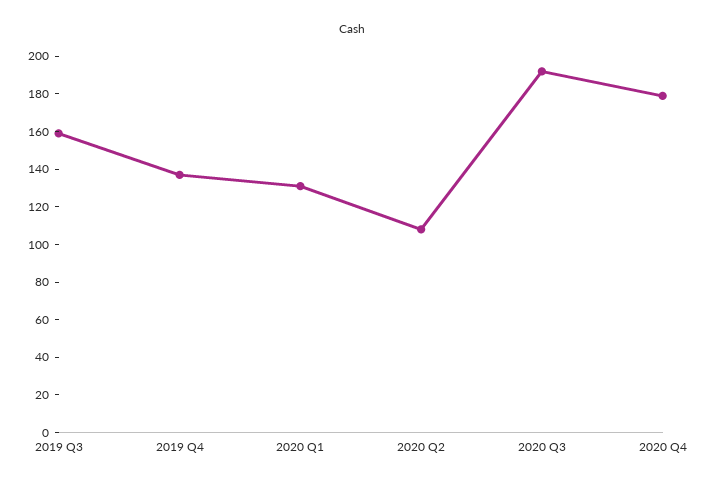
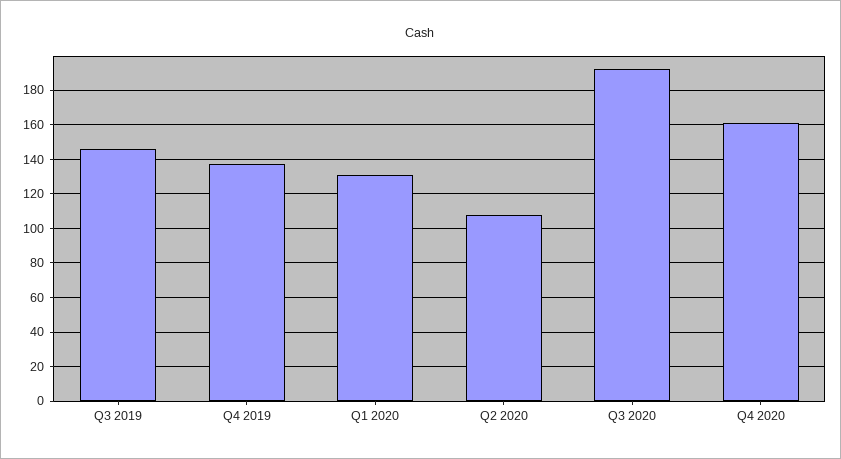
2019 Q3: 160 -> 145
2020 Q4: 180 -> 160

